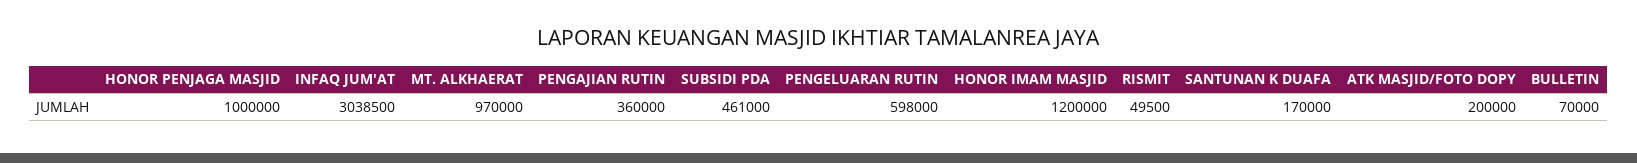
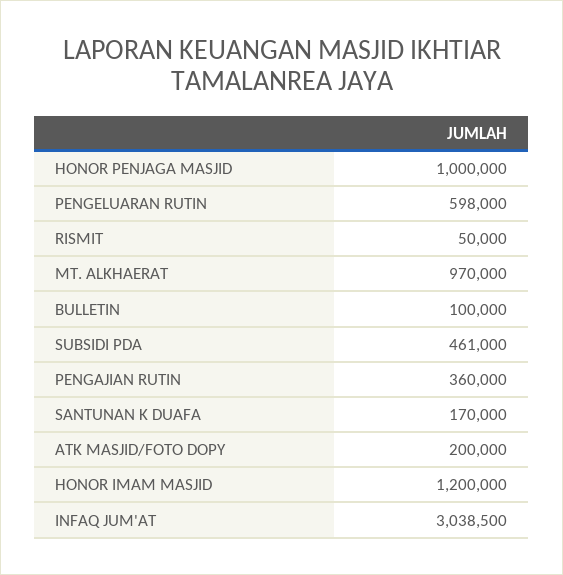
RISMIT: 49500 -> 50000
BULLETIN: 70000 -> 100000

